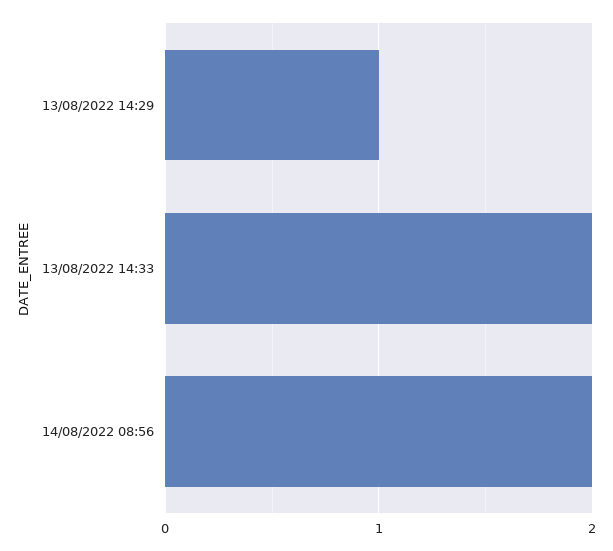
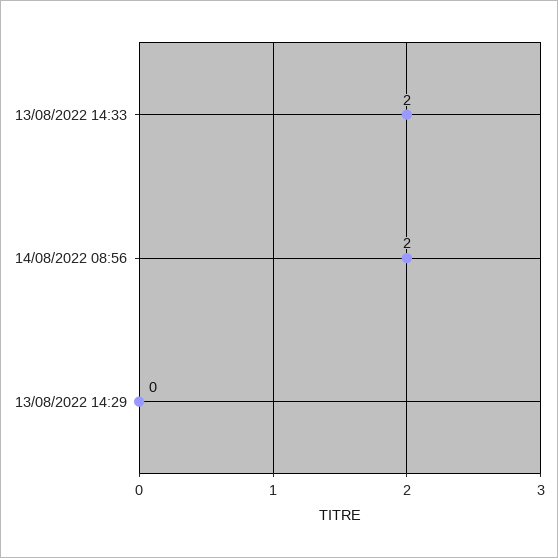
13/08/2022 14:29: 1 -> 0

